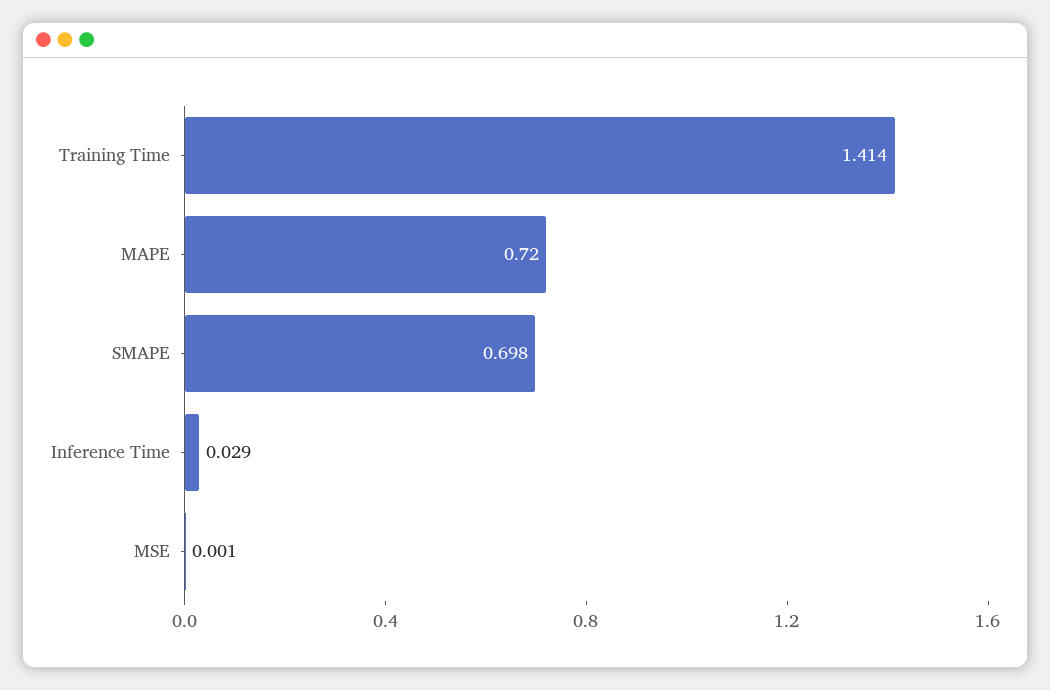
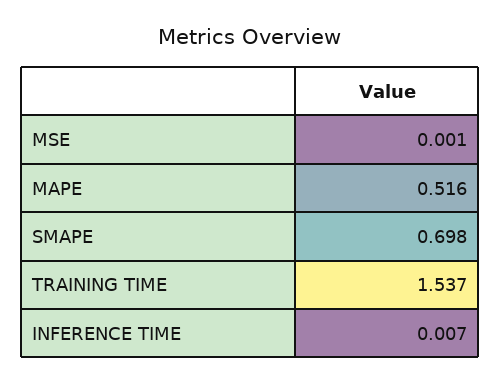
Training Time: 1.414 -> 1.537
MAPE: 0.72 -> 0.516
Inference Time: 0.029 -> 0.007

